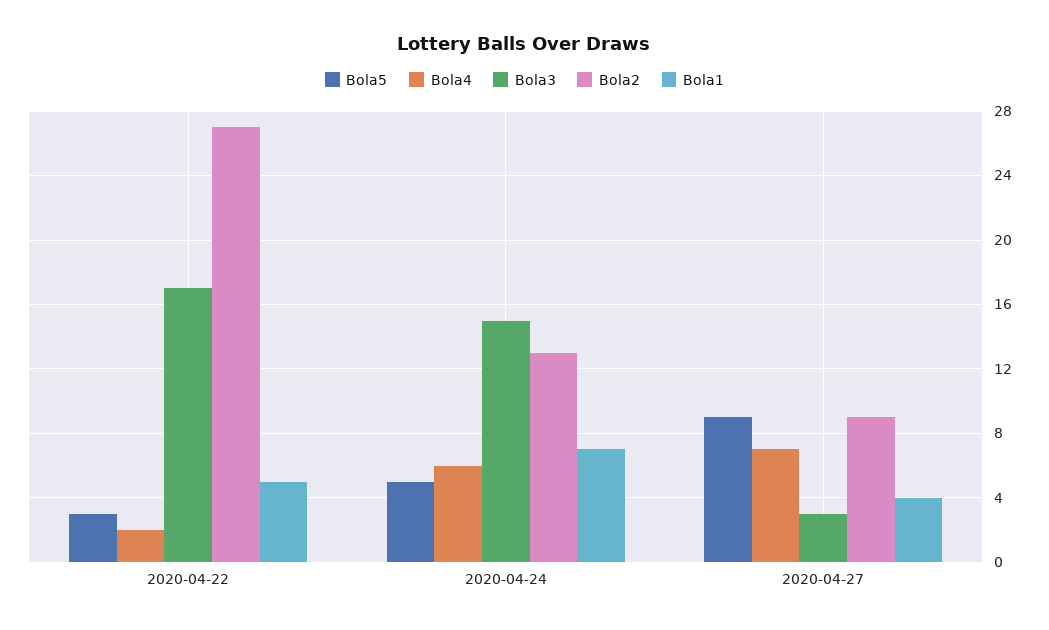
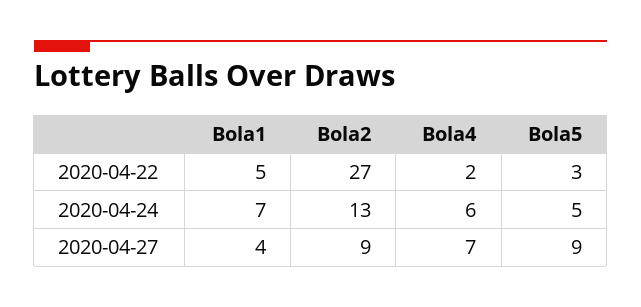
Bola3, 2020-04-22: 17 -> none
Bola3, 2020-04-24: 15 -> none
Bola3, 2020-04-27: 3 -> none

